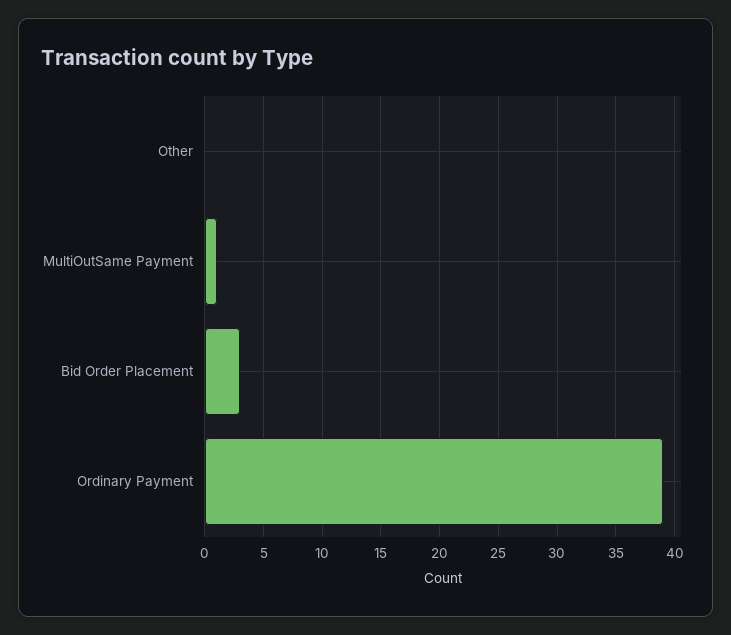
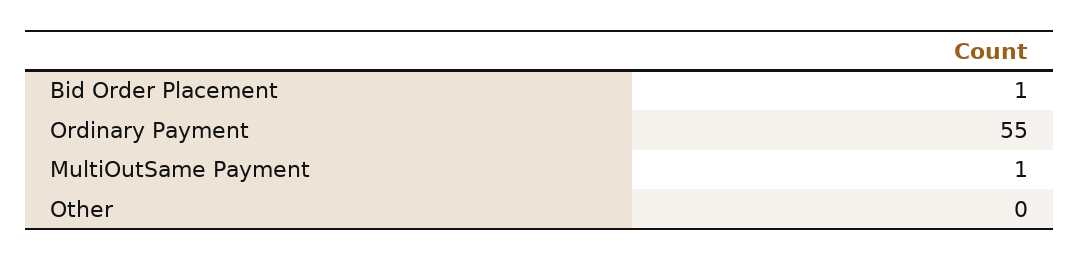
Bid Order Placement: 3 -> 1
Ordinary Payment: 39 -> 55

